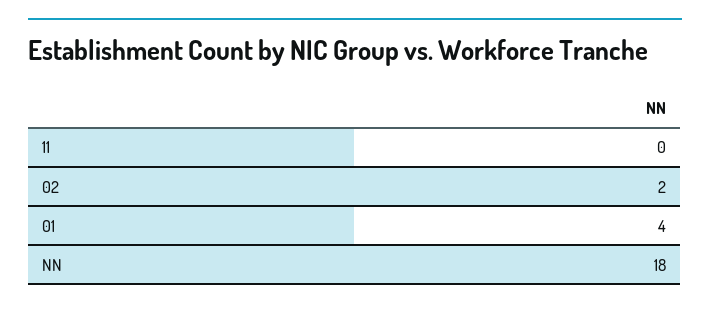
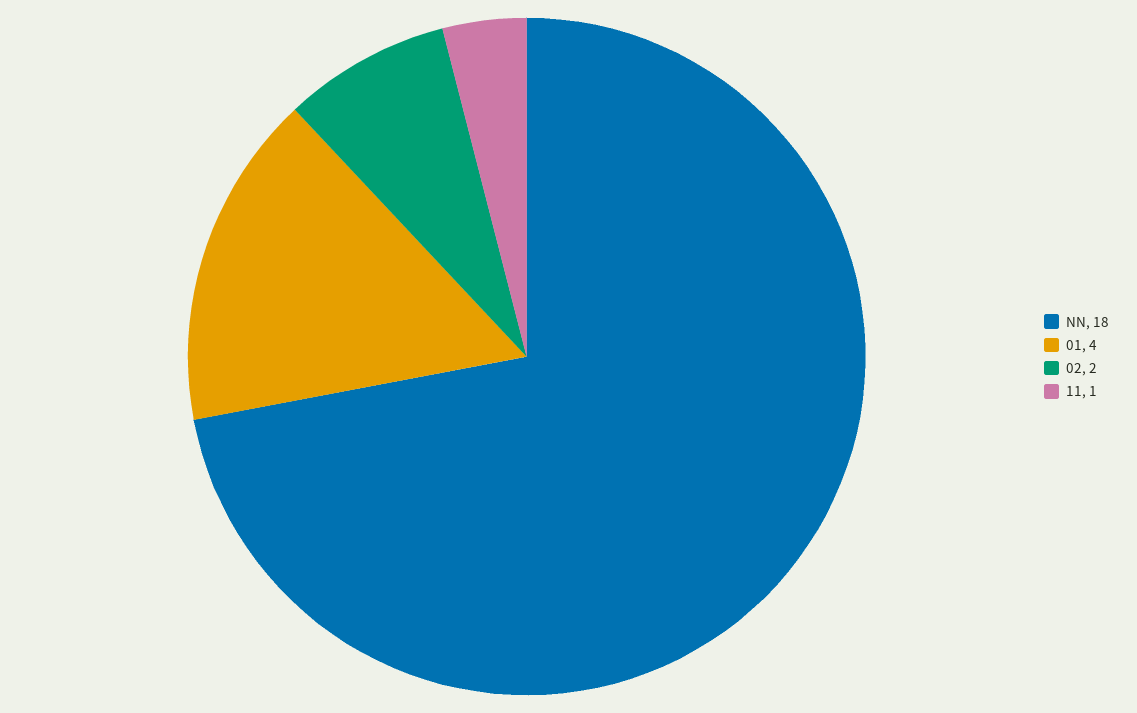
11: 0 -> 1

